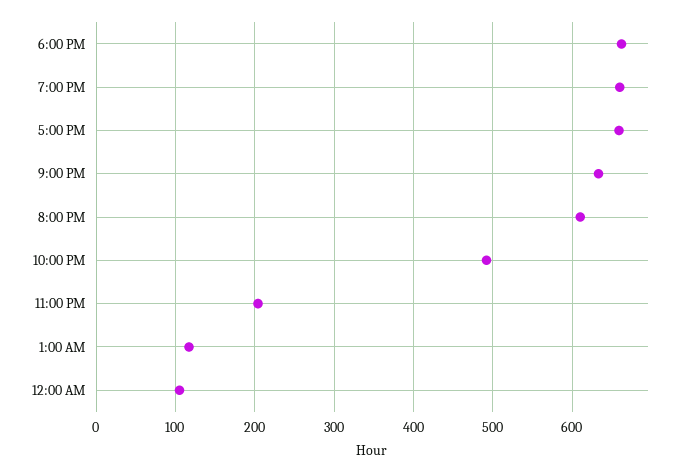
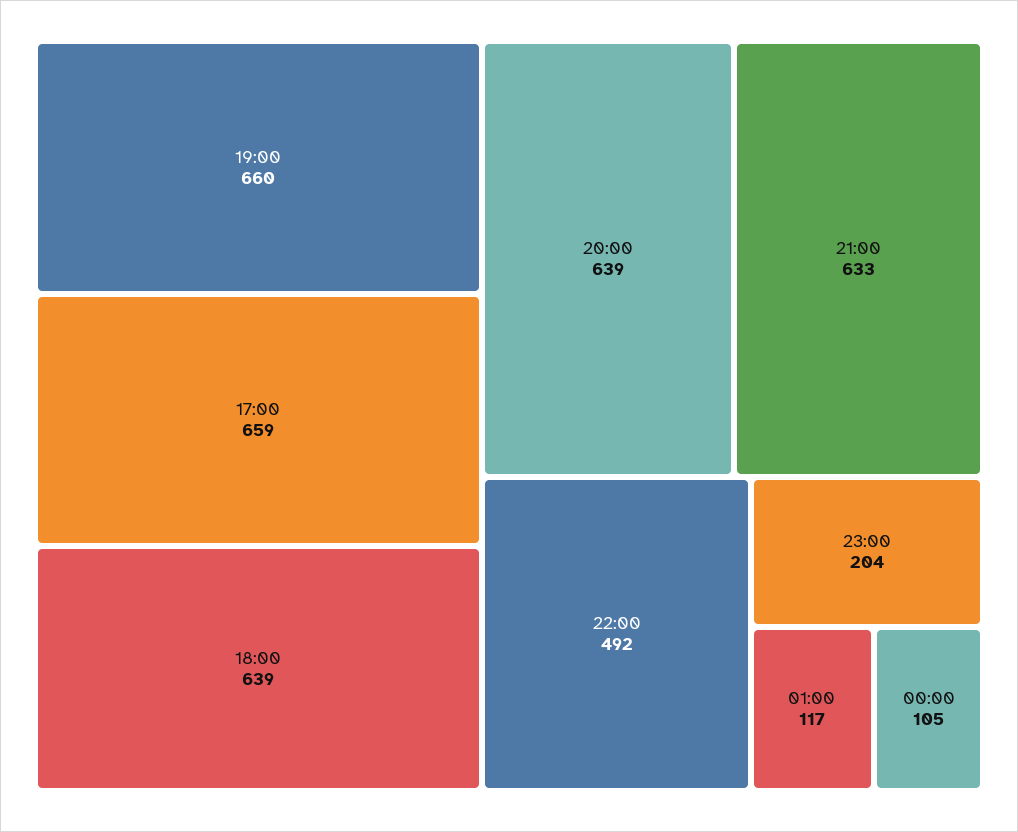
6:00 PM: 660 -> 639
8:00 PM: 610 -> 639

